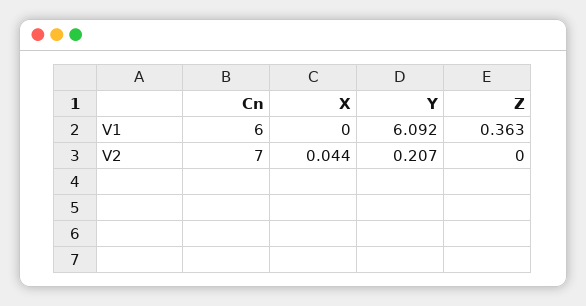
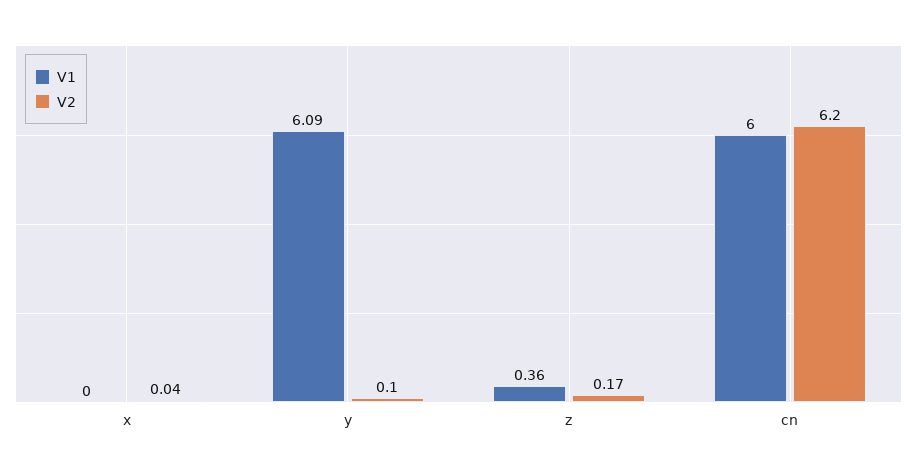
V2, Cn: 7 -> 6.2
V2, Y: 0.207 -> 0.1
V2, Z: 0 -> 0.17

